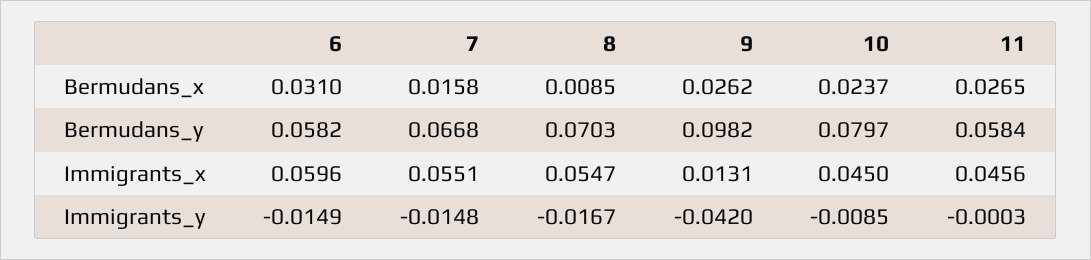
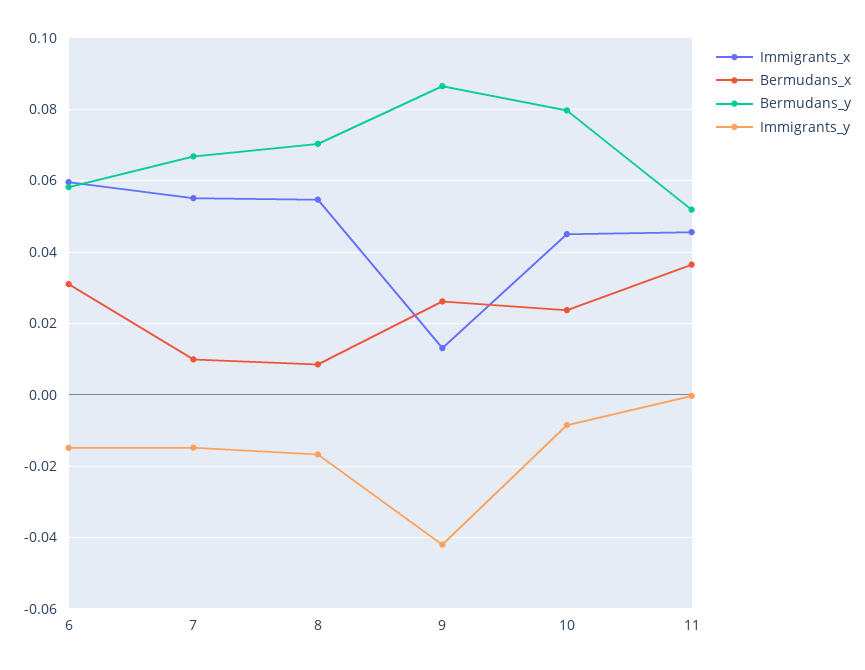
Bermudans_x, 7: 0.0158 -> 0.01
Bermudans_x, 11: 0.0265 -> 0.036
Bermudans_y, 9: 0.0982 -> 0.086
Bermudans_y, 11: 0.0584 -> 0.052

